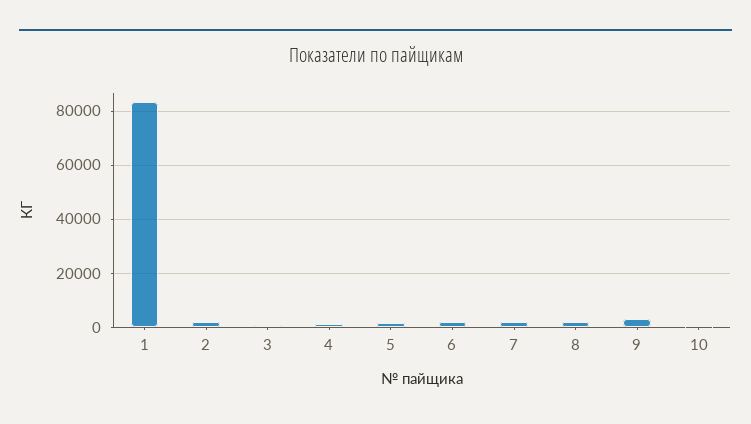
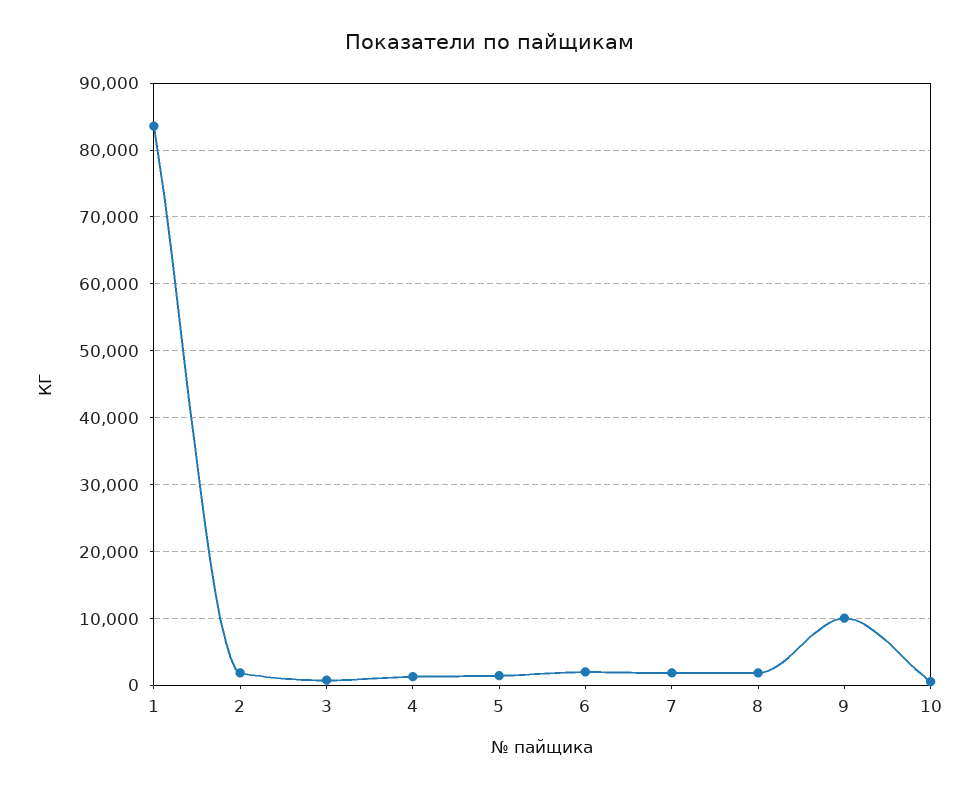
9: 2500 -> 10000

